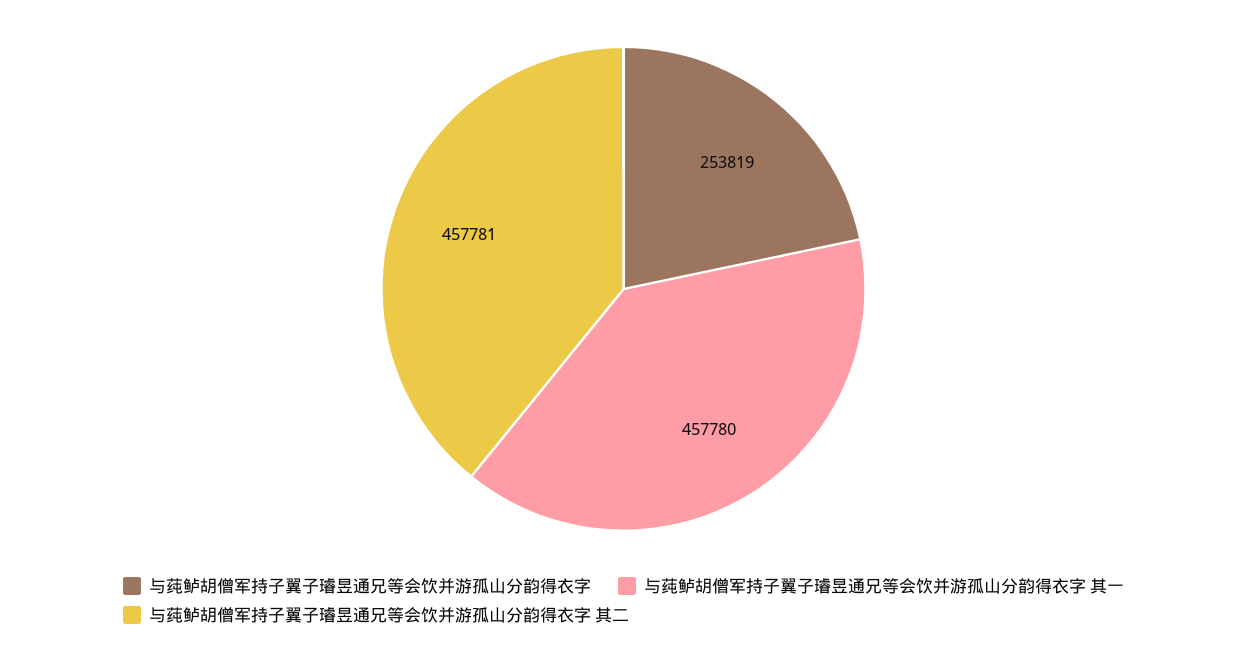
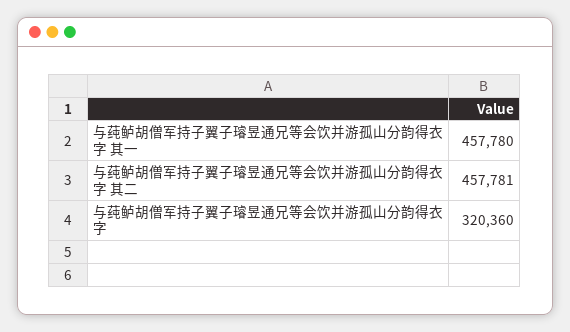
与莼鲈胡僧军持子翼子璿昱通兄等会饮并游孤山分韵得衣字: 253819 -> 320360

